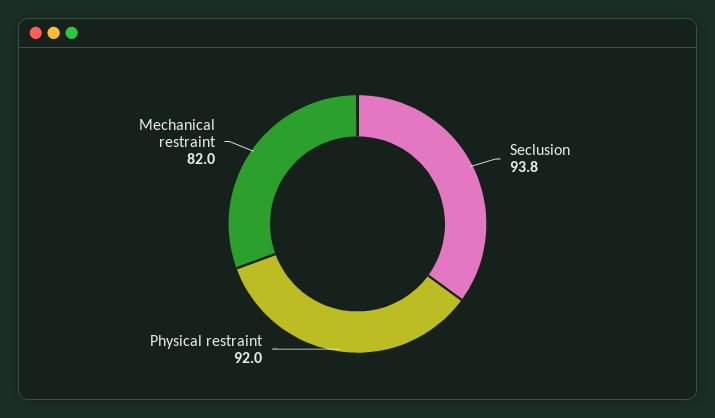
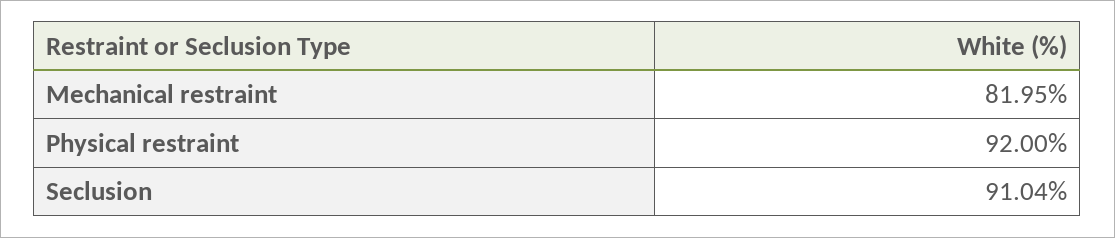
Seclusion: 93.8 -> 91.04

